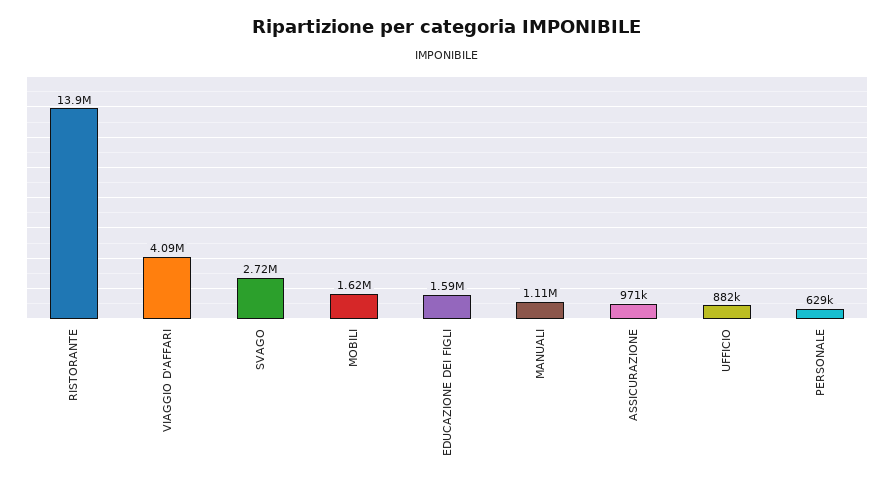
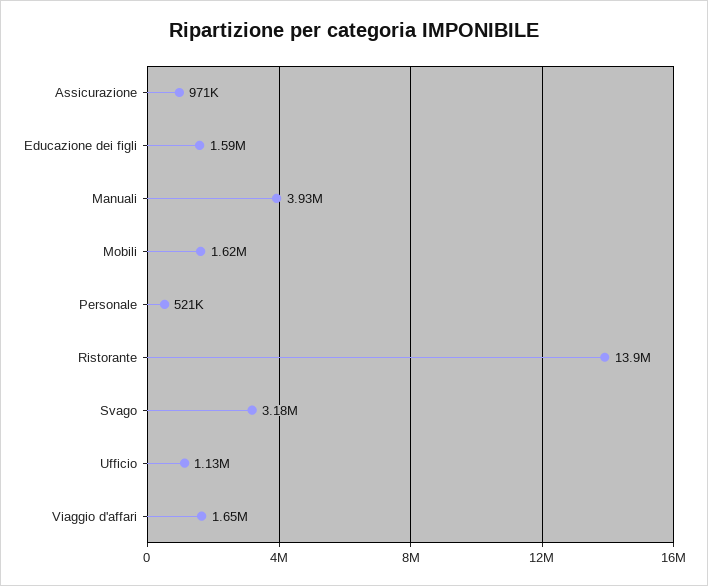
VIAGGIO D'AFFARI: 4090000 -> 1650000
SVAGO: 2720000 -> 3180000
MANUALI: 1110000 -> 3930000
UFFICIO: 882000 -> 1130000
PERSONALE: 629000 -> 521000

